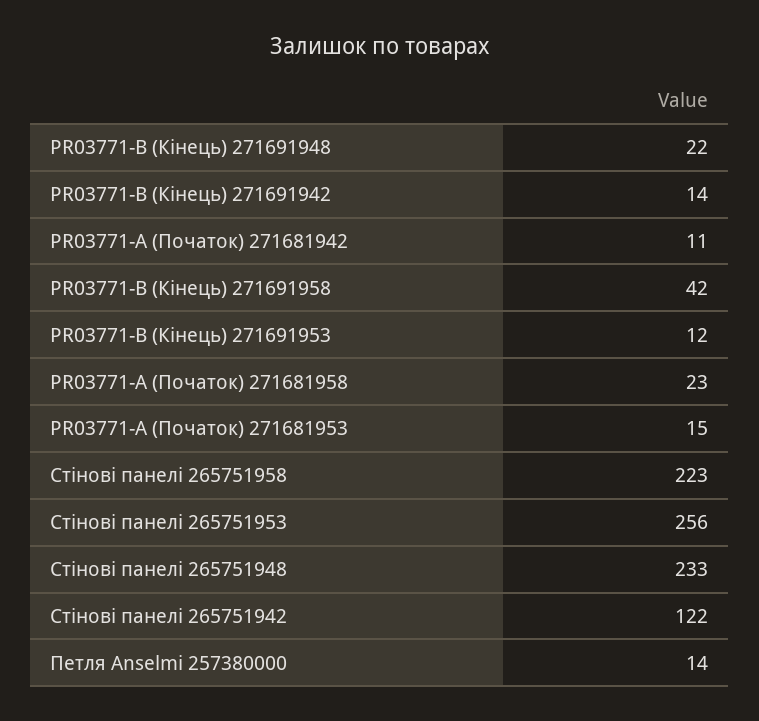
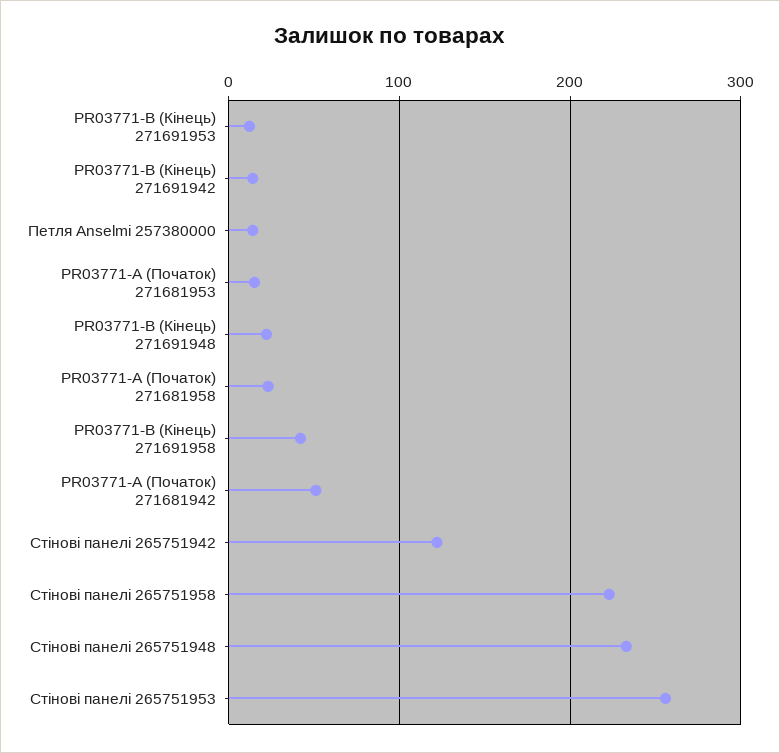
PR03771-А (Початок) 271681942: 11 -> 50

